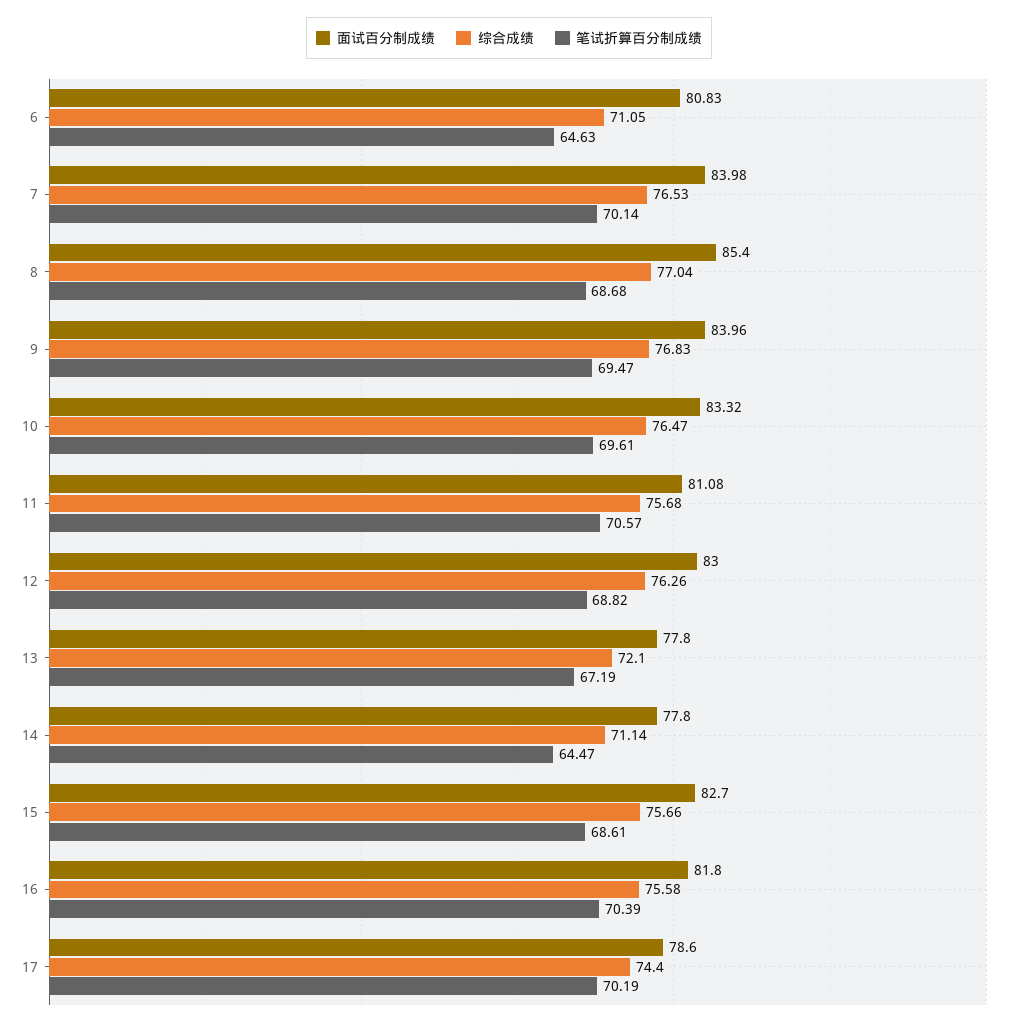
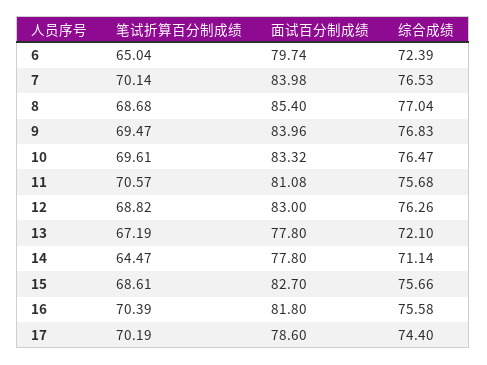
面试百分制成绩, 6: 80.83 -> 79.74
综合成绩, 6: 71.05 -> 72.39
笔试折算百分制成绩, 6: 64.63 -> 65.04

